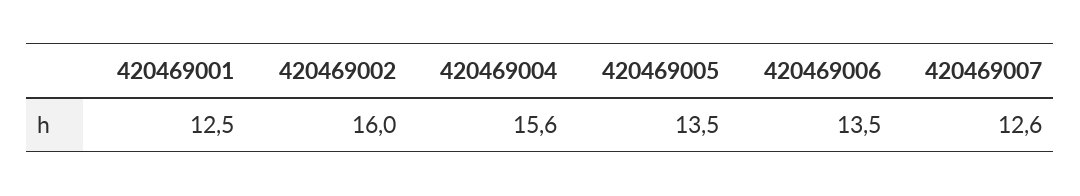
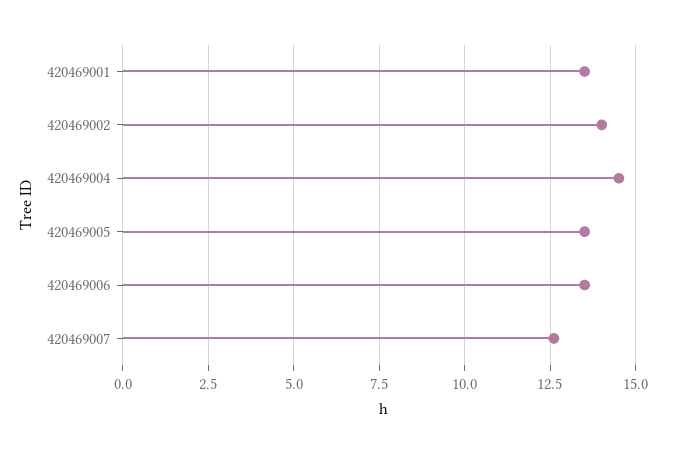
420469001: 12.5 -> 13.5
420469002: 16 -> 14
420469004: 15.6 -> 14.5

